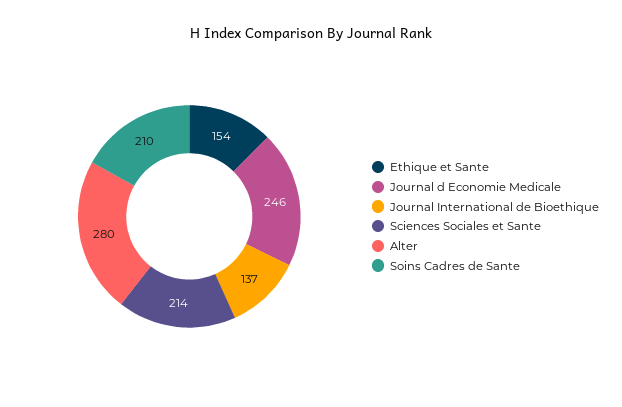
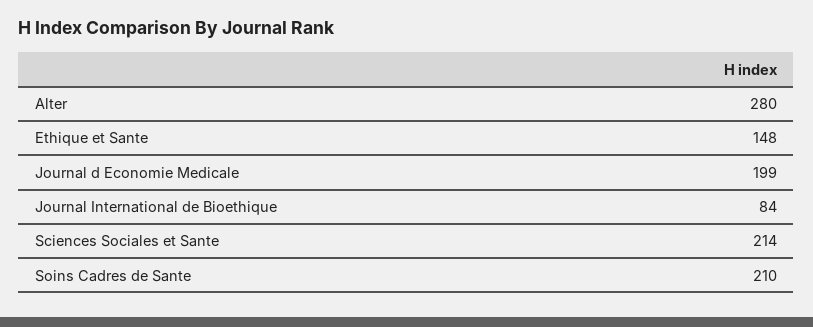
Ethique et Sante: 154 -> 148
Journal d Economie Medicale: 246 -> 199
Journal International de Bioethique: 137 -> 84

